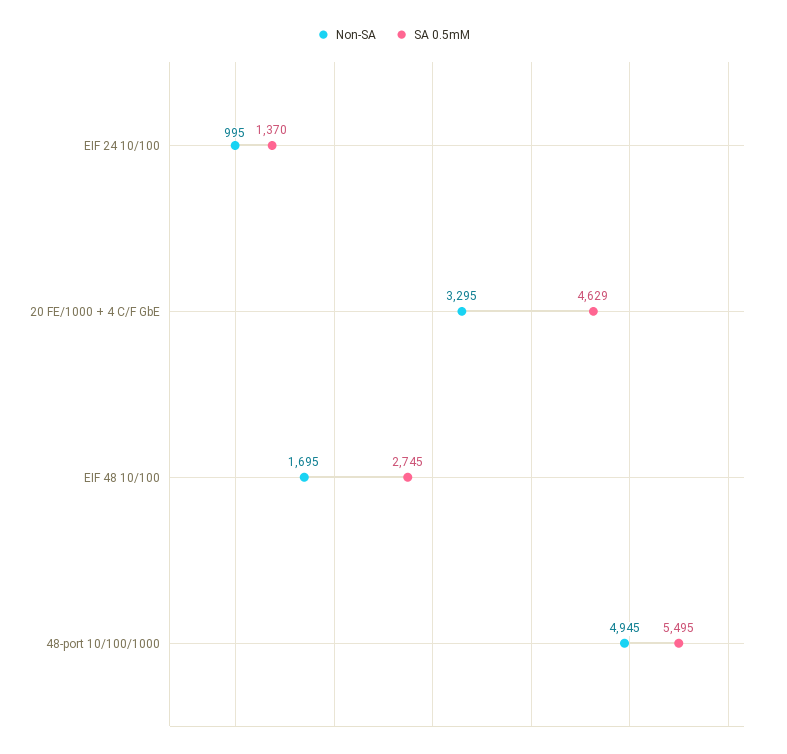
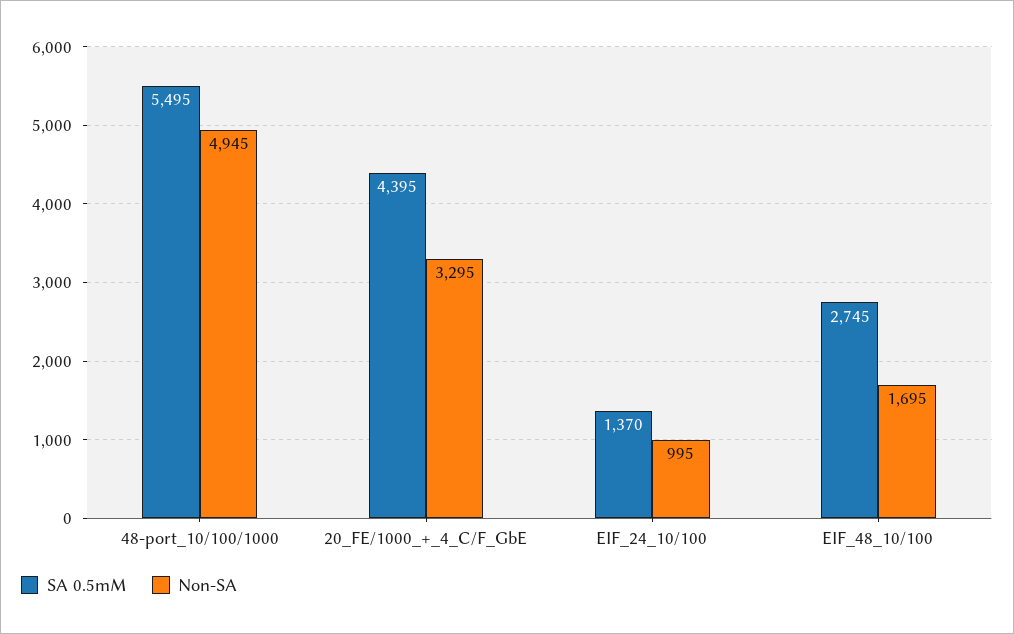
SA 0.5mM, 20 FE/1000 + 4 C/F GbE: 4629 -> 4395

